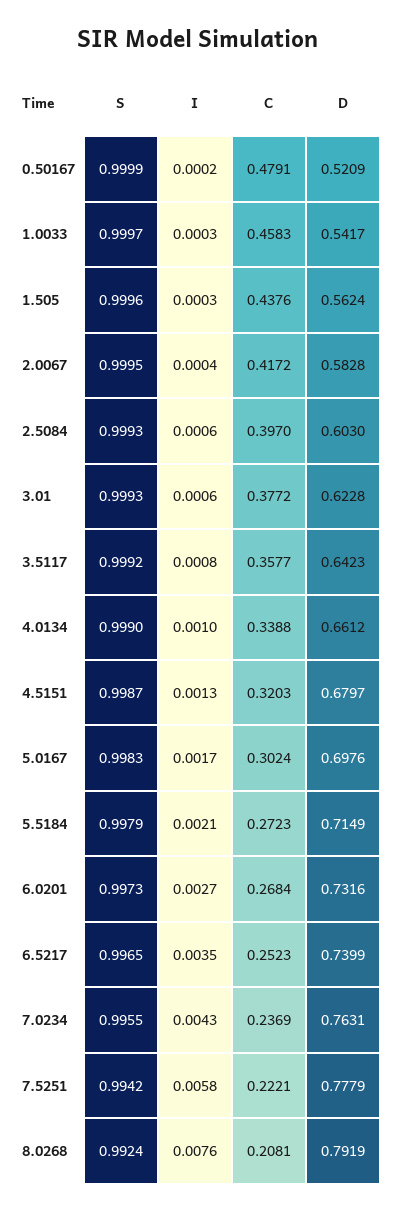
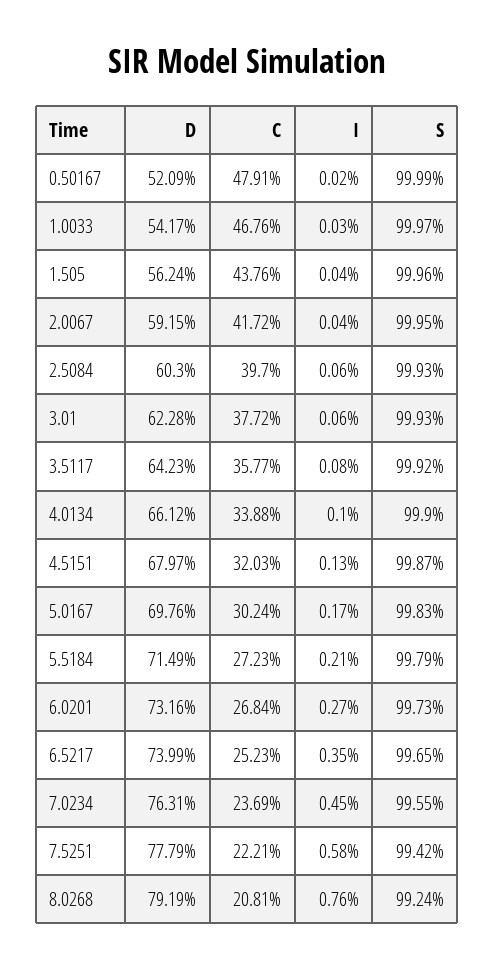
C, 1.0033: 0.4583 -> 0.4676
I, 1.505: 0.0003 -> 0.0004
D, 2.0067: 0.5828 -> 0.5915
I, 7.0234: 0.0043 -> 0.0045

